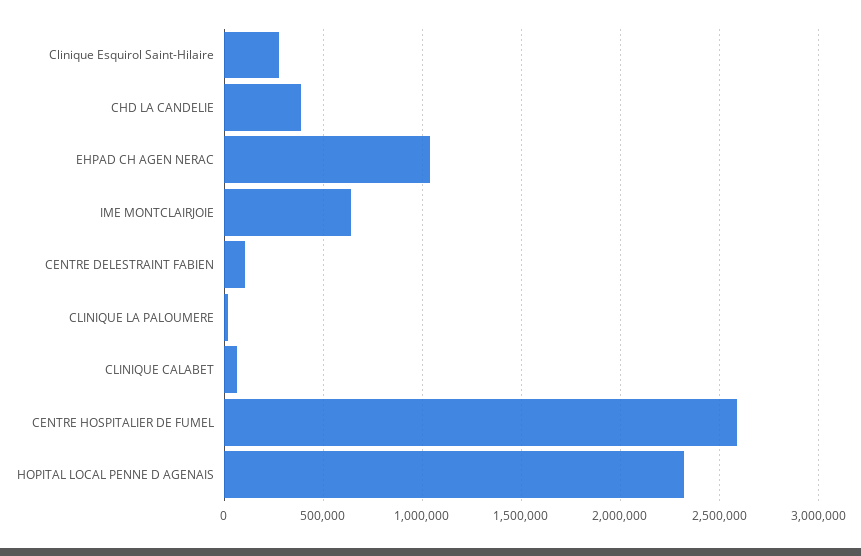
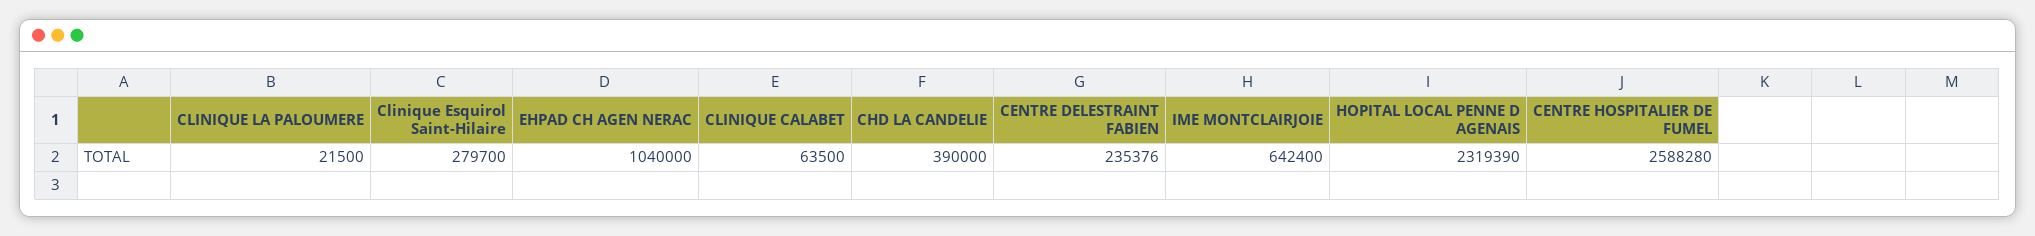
CENTRE DELESTRAINT FABIEN: 100000 -> 235376

